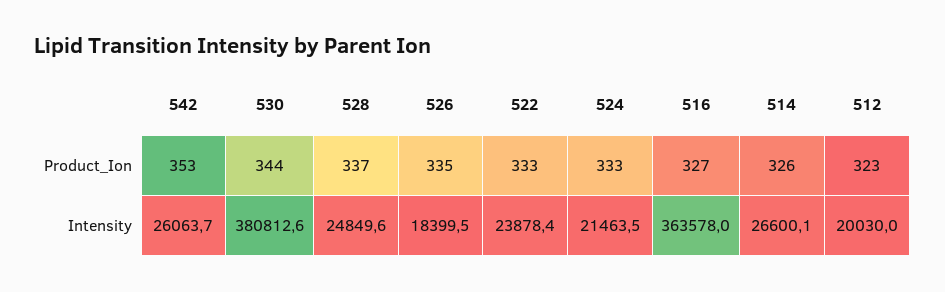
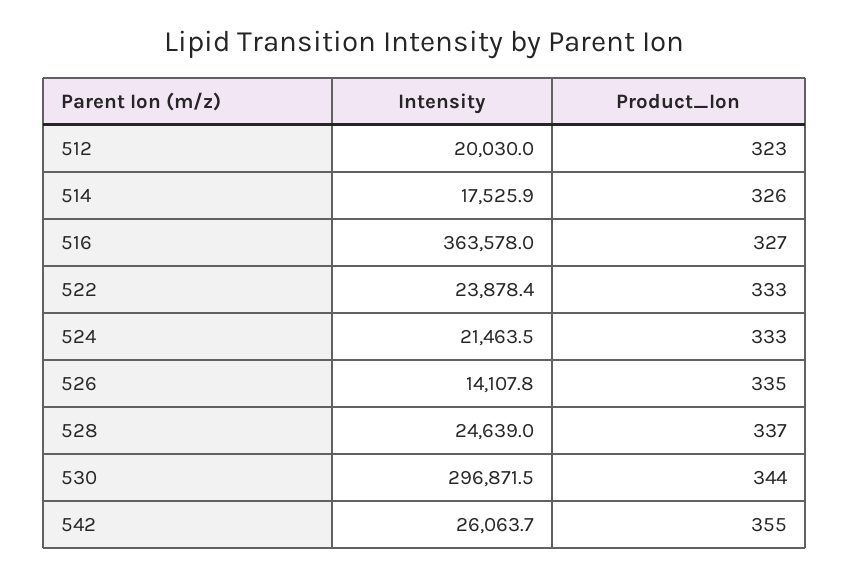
542, Product_Ion: 353 -> 355
530, Intensity: 380812.6 -> 296871.5
528, Intensity: 24849.6 -> 24639
526, Intensity: 18399.5 -> 14107.8
514, Intensity: 26600.1 -> 17525.9

